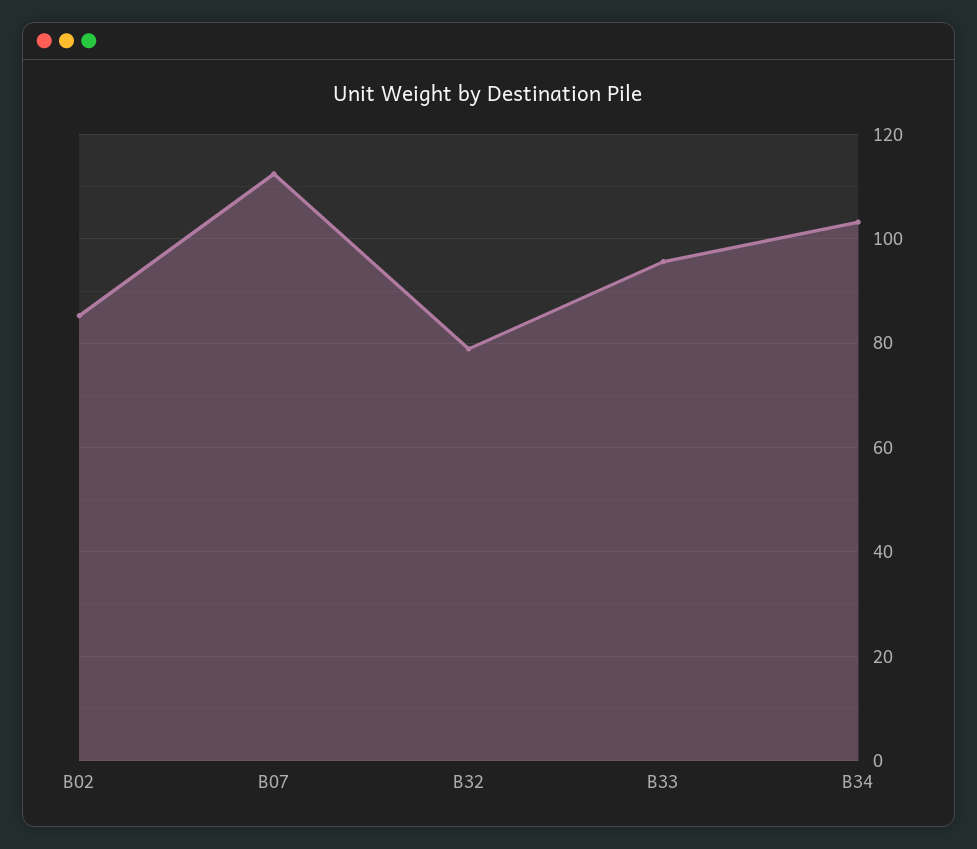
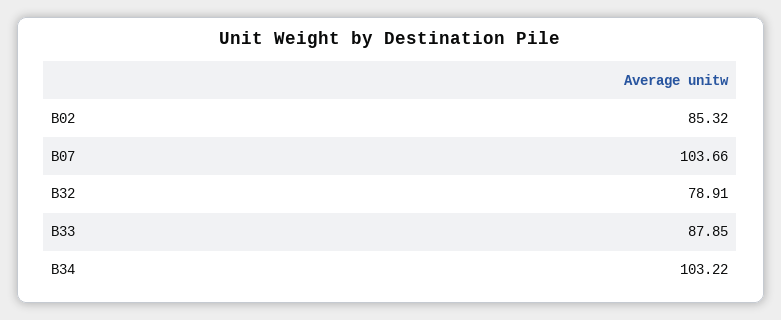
B07: 112 -> 103.66
B33: 96 -> 87.85

